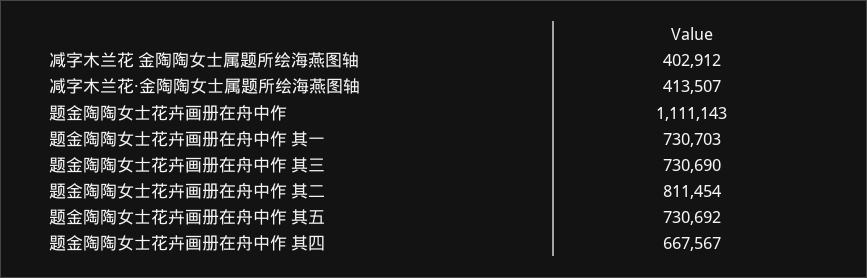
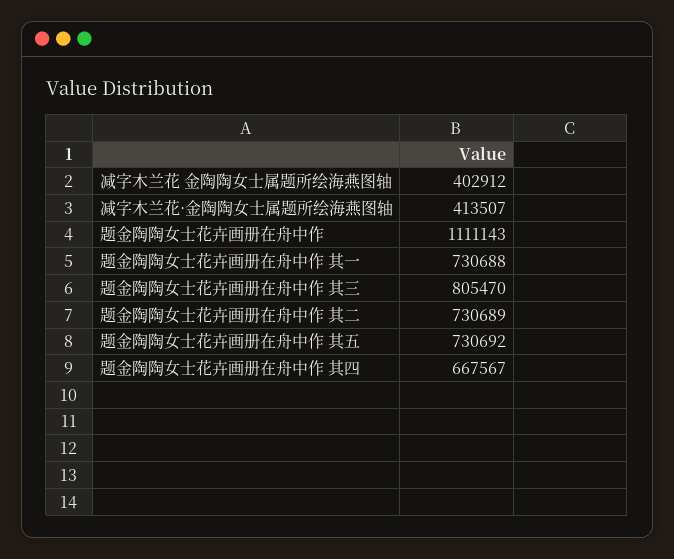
题金陶陶女士花卉画册在舟中作 其一: 730703 -> 730688
题金陶陶女士花卉画册在舟中作 其三: 730690 -> 805470
题金陶陶女士花卉画册在舟中作 其二: 811454 -> 730689

